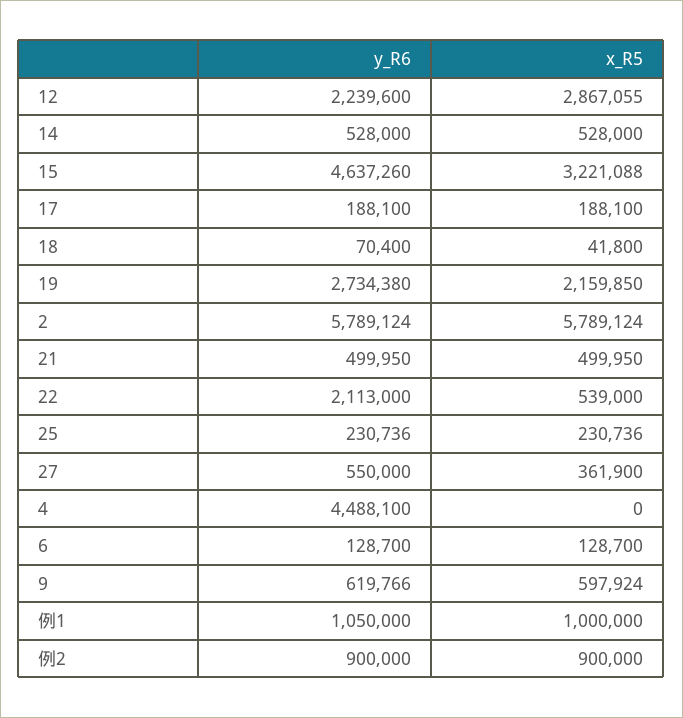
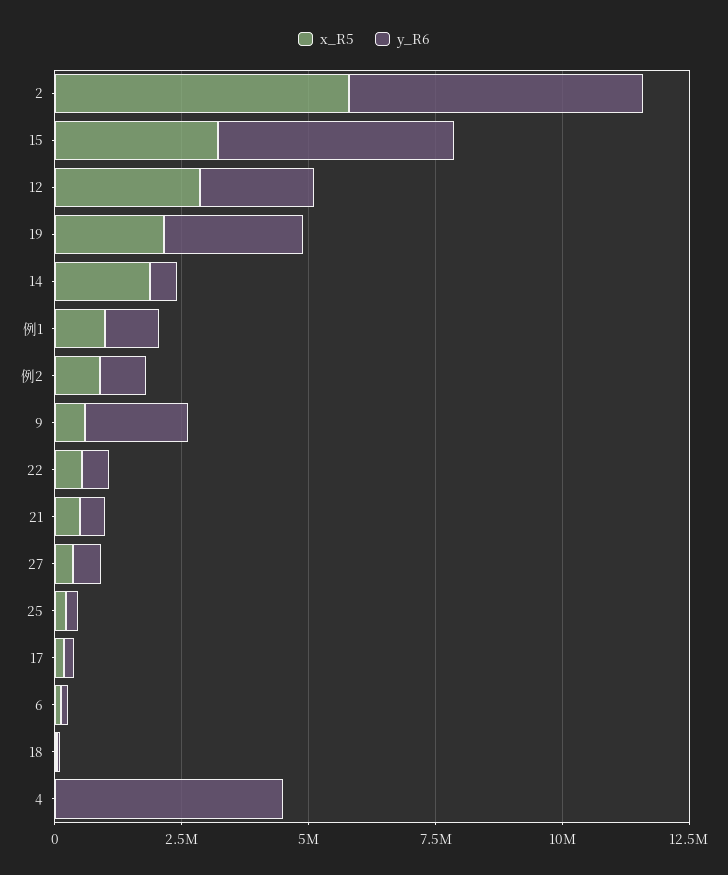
x_R5, 14: 528000 -> 2000000
y_R6, 22: 2113000 -> 500000
y_R6, 9: 619766 -> 2000000

